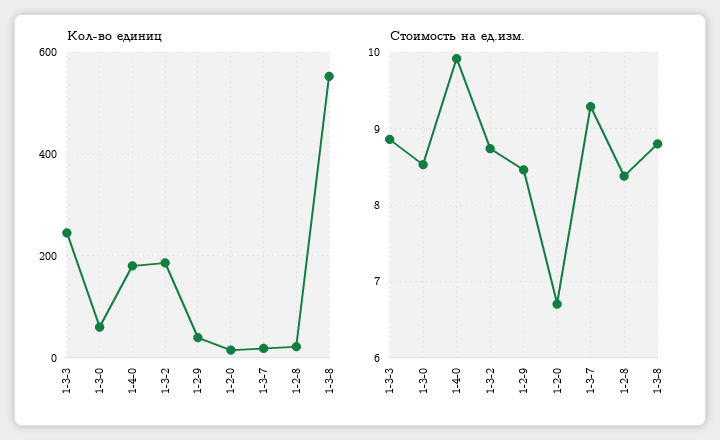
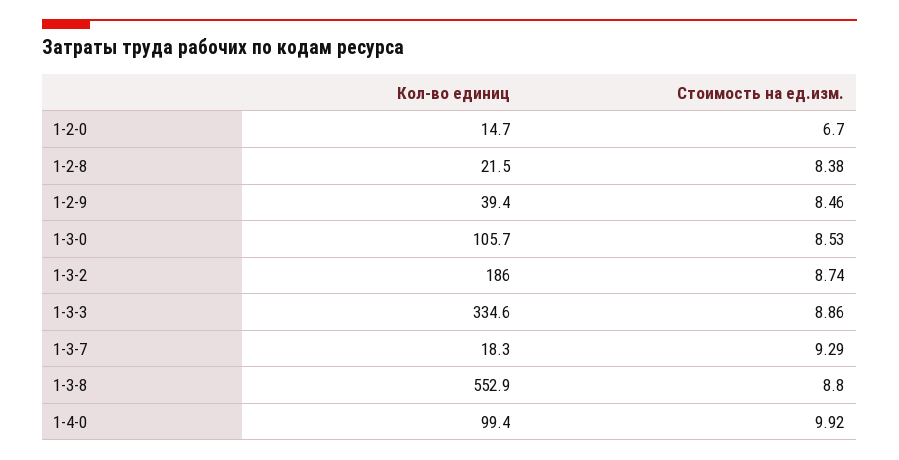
Кол-во единиц, 1-3-3: 240 -> 334.6
Кол-во единиц, 1-3-0: 60 -> 105.7
Кол-во единиц, 1-4-0: 180 -> 99.4

